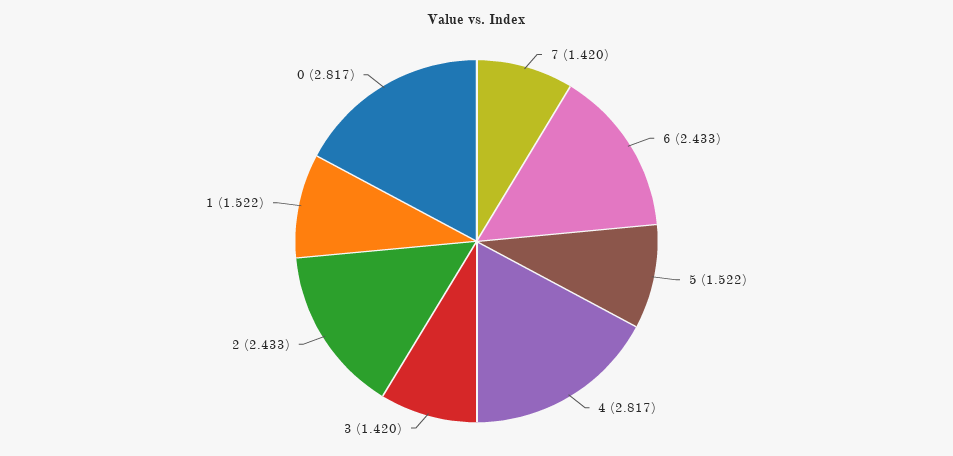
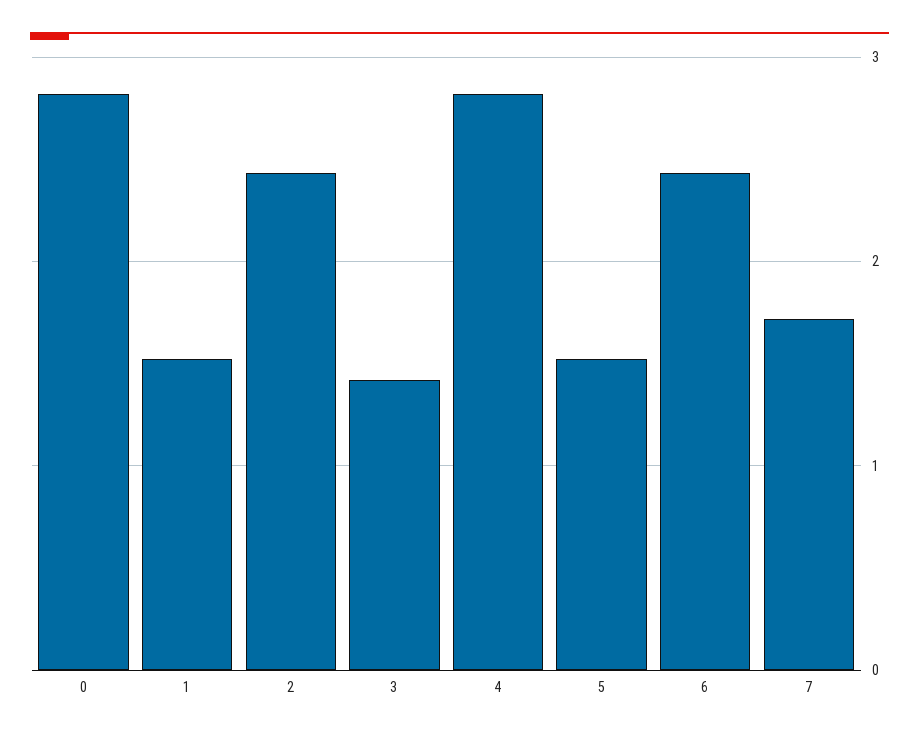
7: 1.42 -> 1.7

